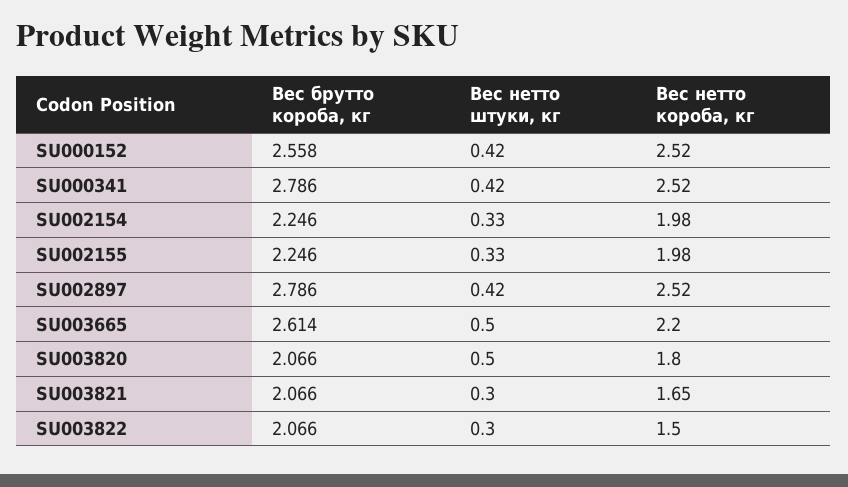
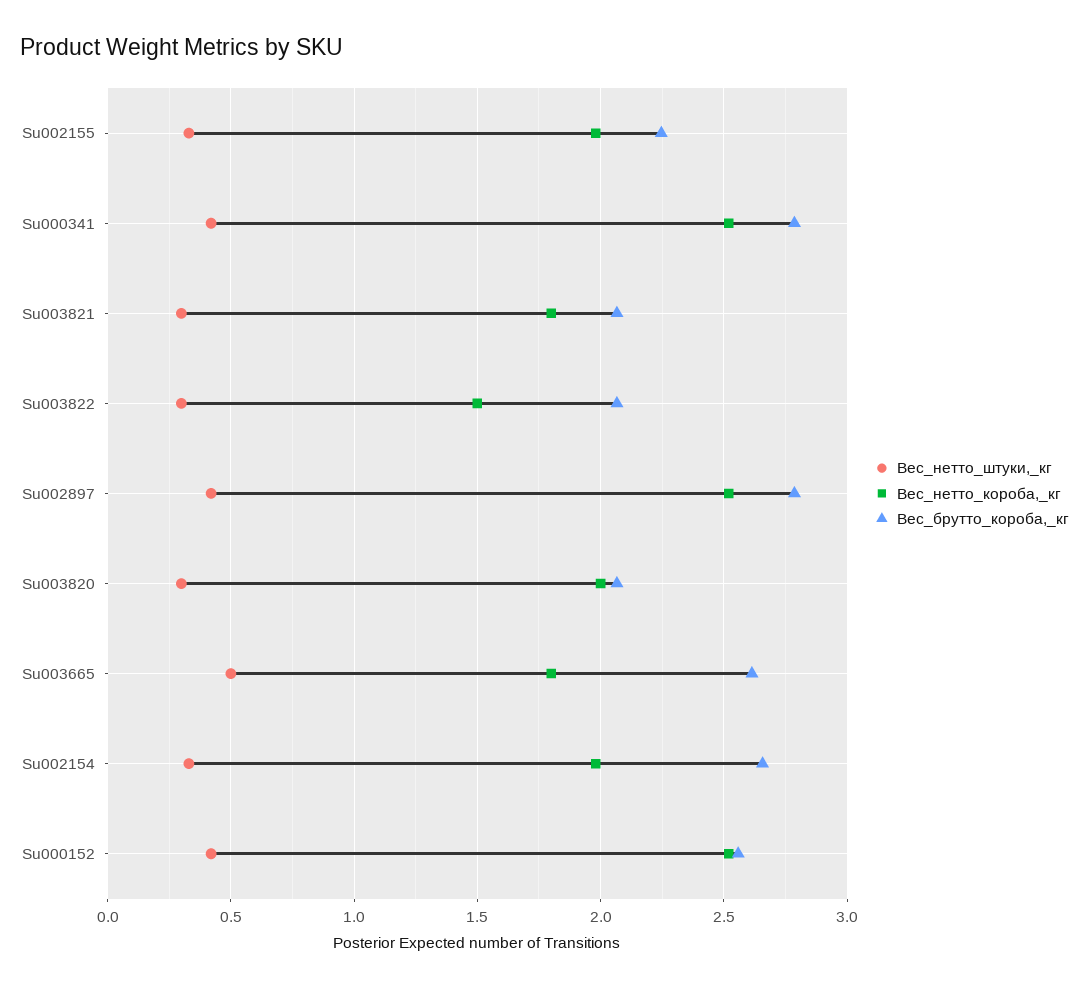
Вес брутто короба, кг, SU002154: 2.246 -> 2.65
Вес нетто короба, кг, SU003665: 2.2 -> 1.8
Вес нетто штуки, кг, SU003820: 0.5 -> 0.3
Вес нетто короба, кг, SU003820: 1.8 -> 2
Вес нетто короба, кг, SU003821: 1.65 -> 1.8

